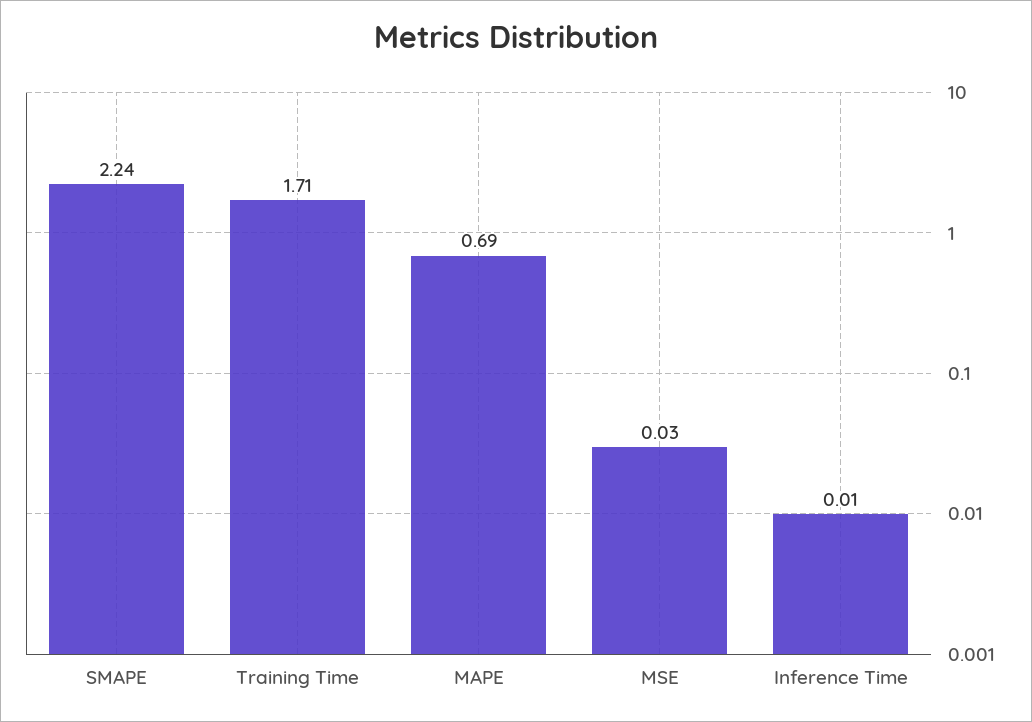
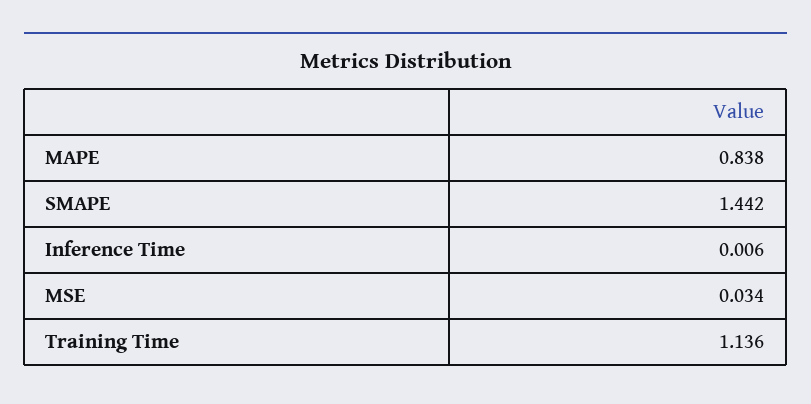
SMAPE: 2.24 -> 1.442
Training Time: 1.71 -> 1.136
MAPE: 0.69 -> 0.838

